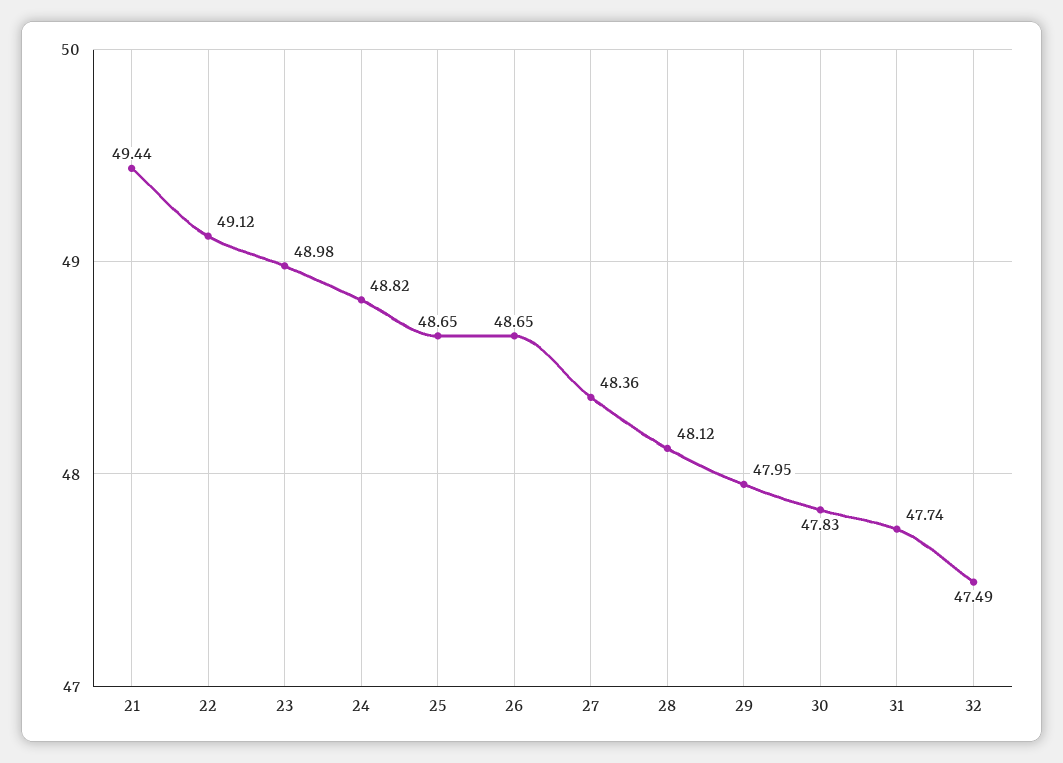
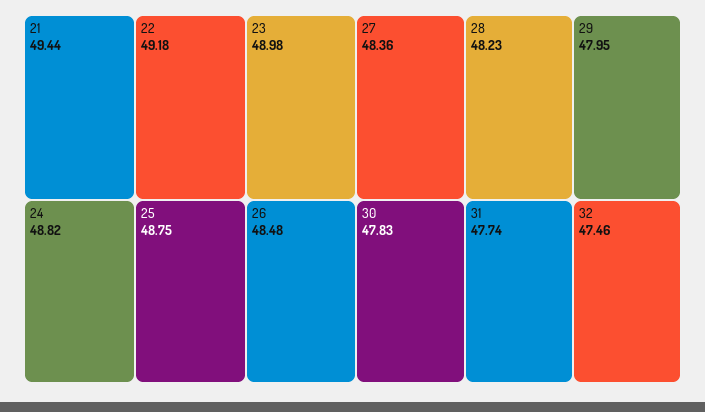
22: 49.12 -> 49.18
25: 48.65 -> 48.75
26: 48.65 -> 48.48
28: 48.12 -> 48.23
32: 47.49 -> 47.46

